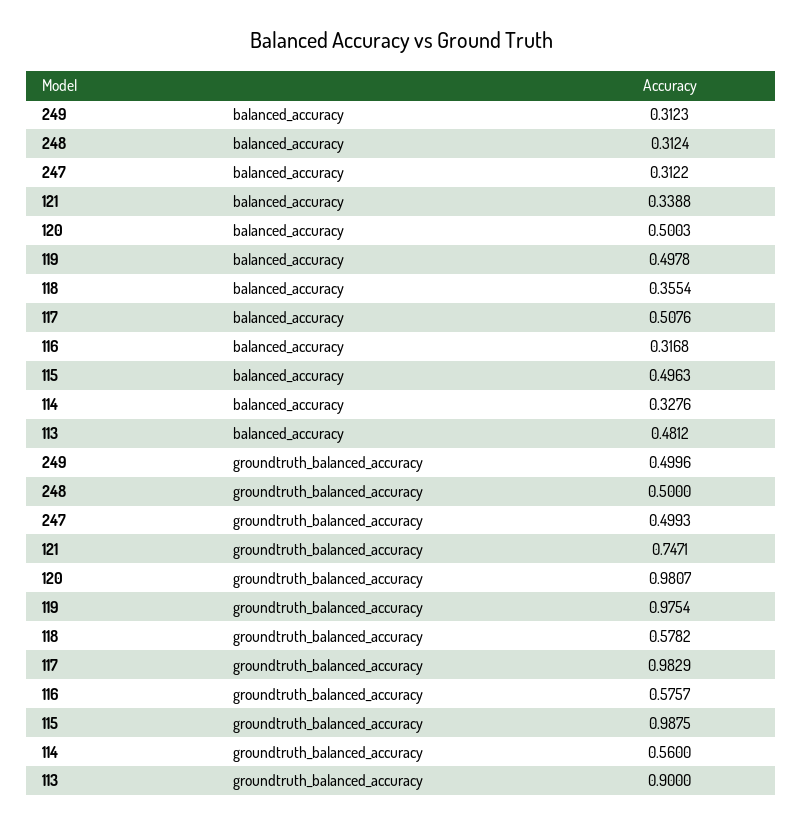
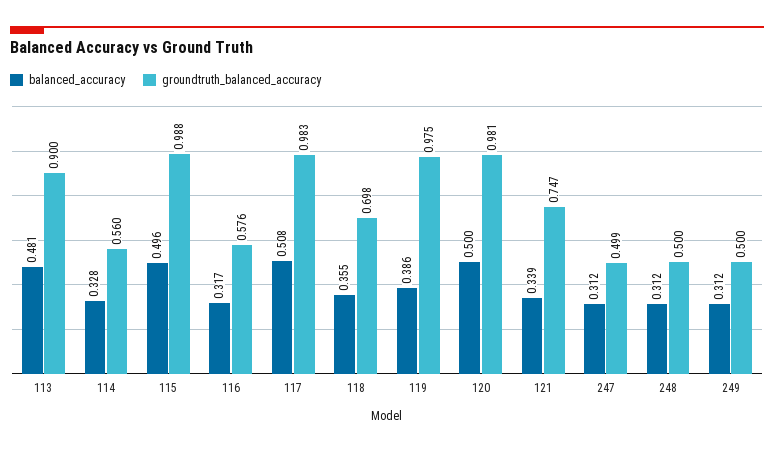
balanced_accuracy, 119: 0.4978 -> 0.386
groundtruth_balanced_accuracy, 118: 0.5782 -> 0.698

